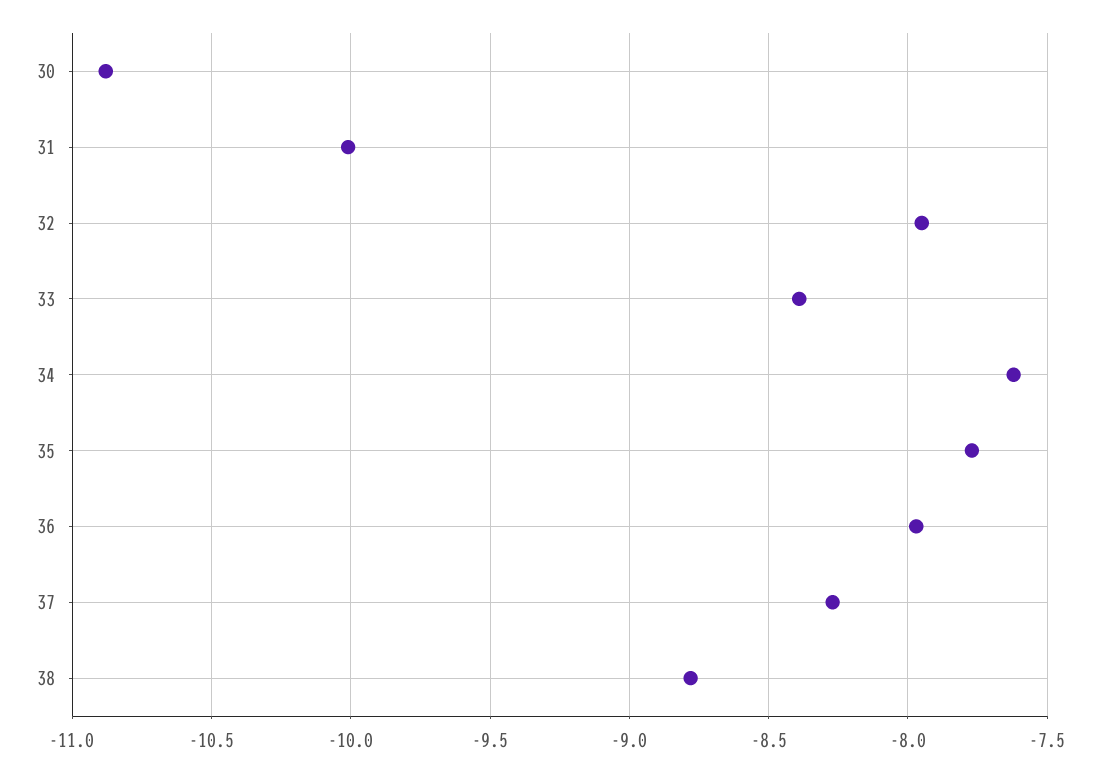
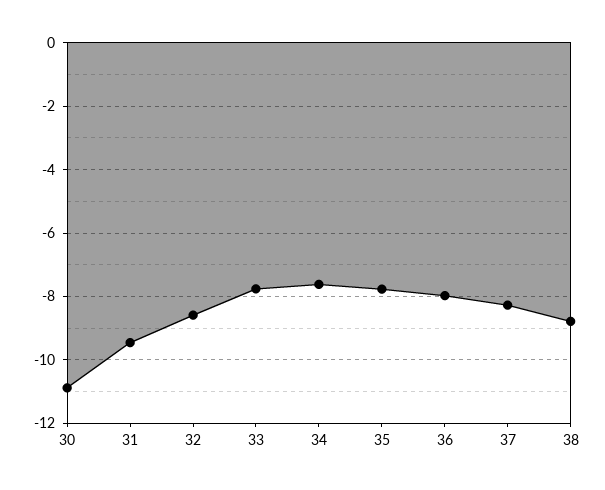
31: -10 -> -9.4
32: -7.95 -> -8.6
33: -8.4 -> -7.8

